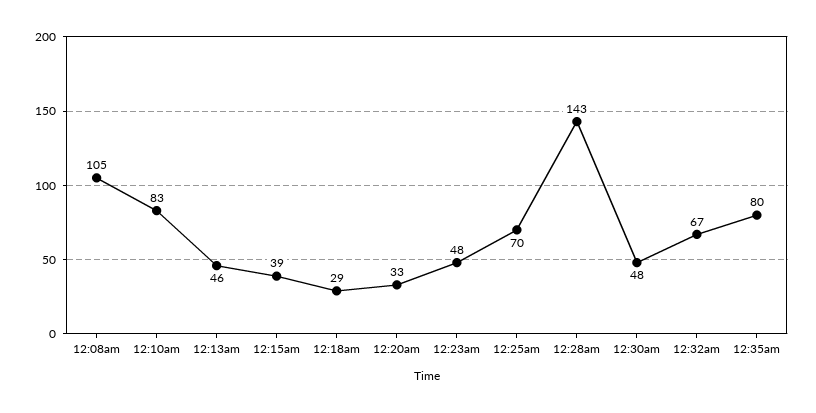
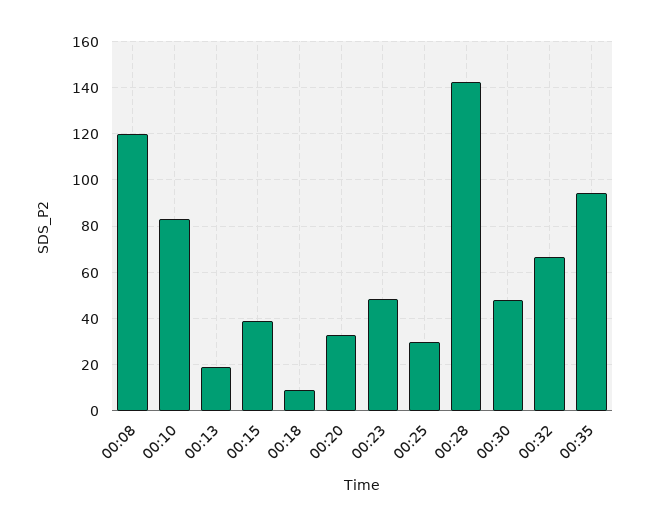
12:08am: 105 -> 120
12:13am: 46 -> 20
12:18am: 29 -> 10
12:25am: 70 -> 30
12:35am: 80 -> 95

